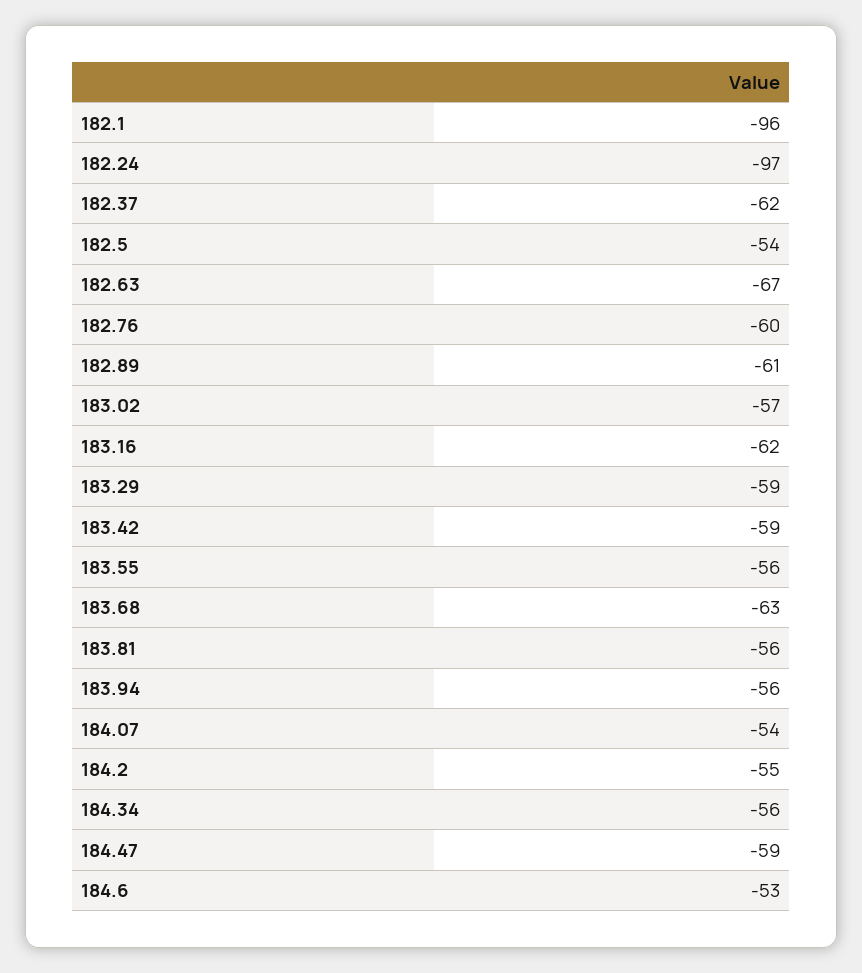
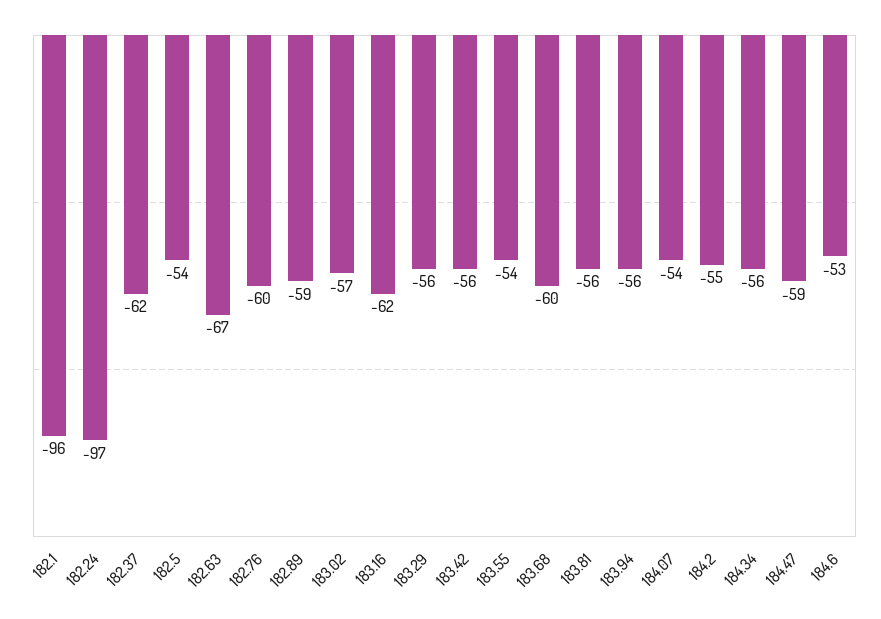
182.89: -61 -> -59
183.29: -59 -> -56
183.42: -59 -> -56
183.55: -56 -> -54
183.68: -63 -> -60

